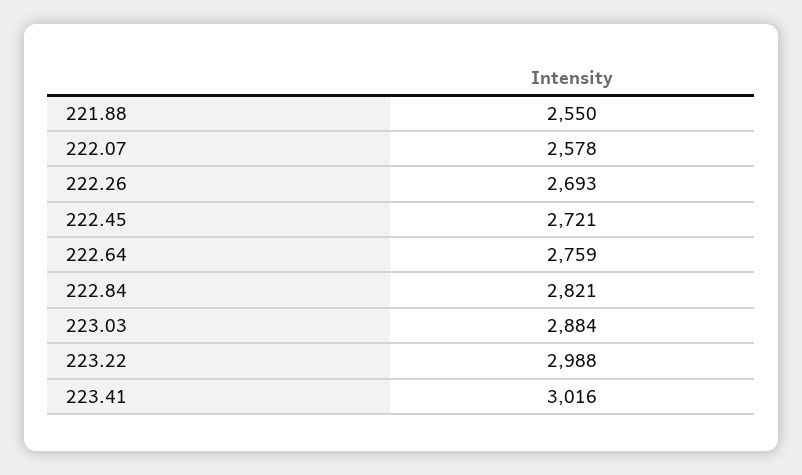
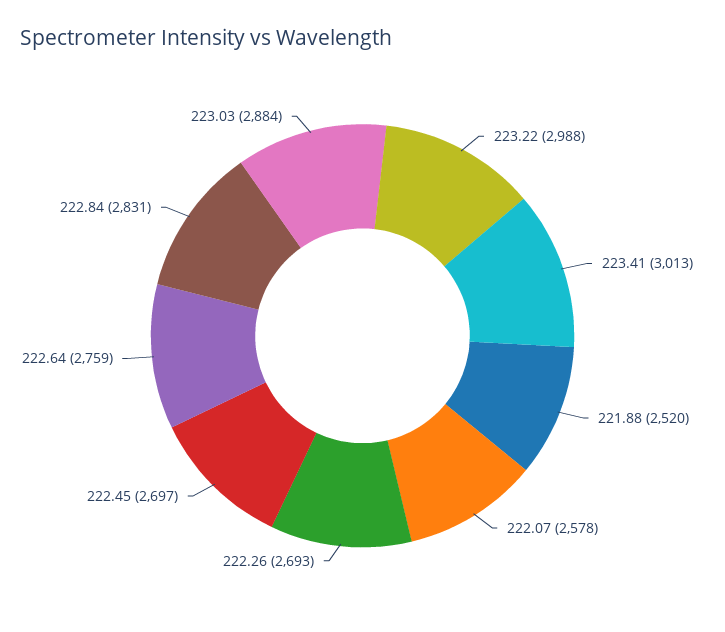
221.88: 2550 -> 2520
222.45: 2721 -> 2697
222.84: 2821 -> 2831
223.41: 3016 -> 3013

